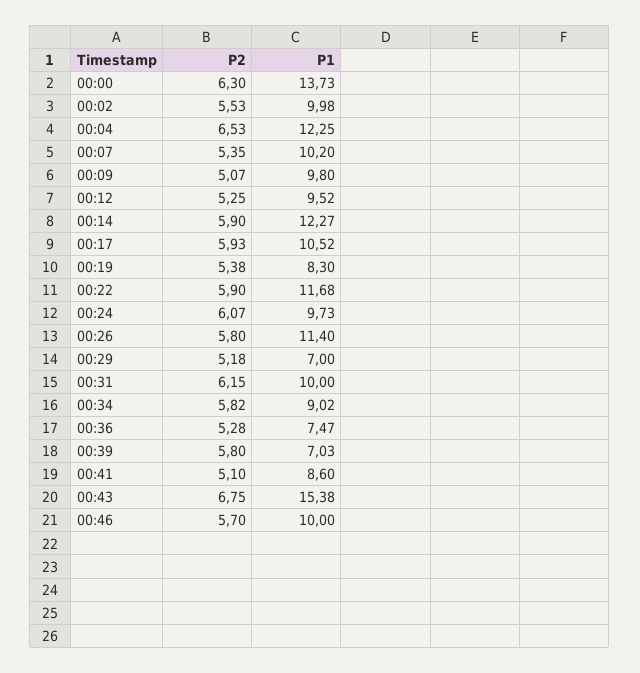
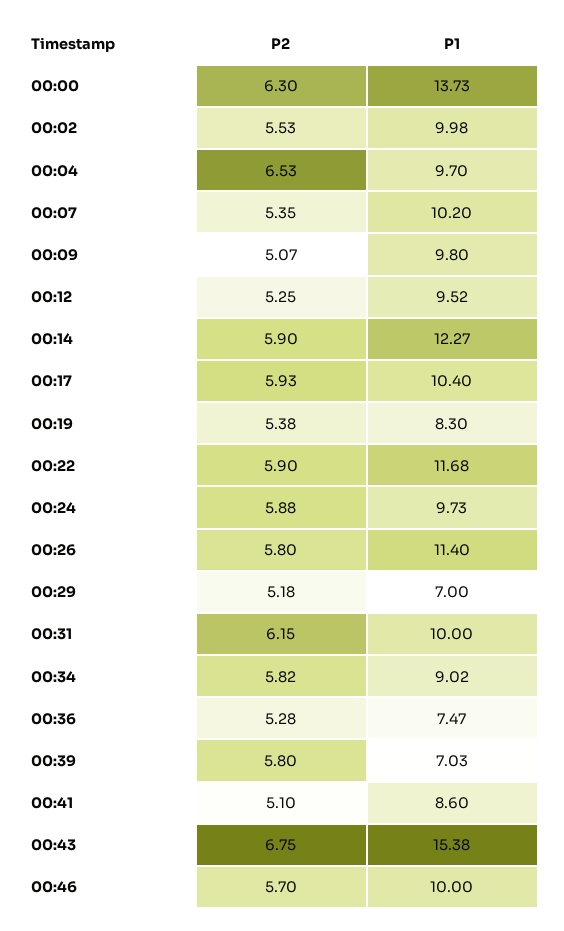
P1, 00:04: 12.25 -> 9.7
P1, 00:17: 10.52 -> 10.4
P2, 00:24: 6.07 -> 5.88

